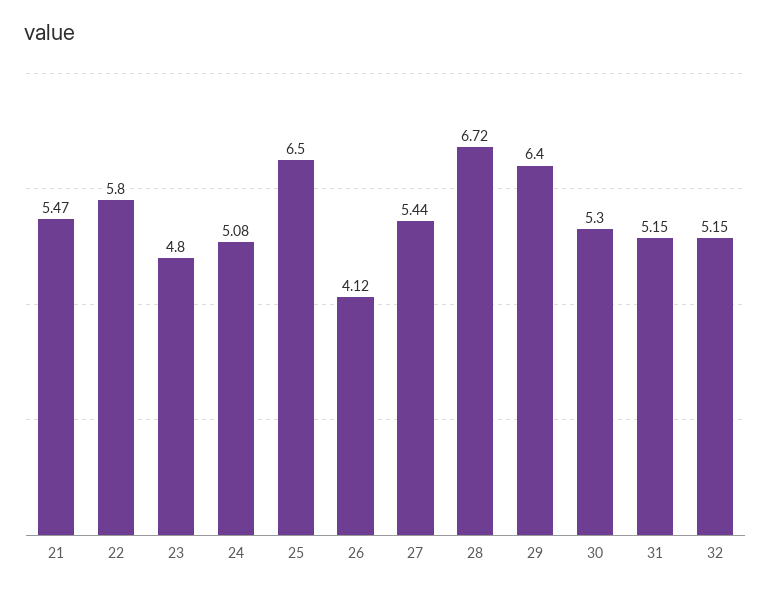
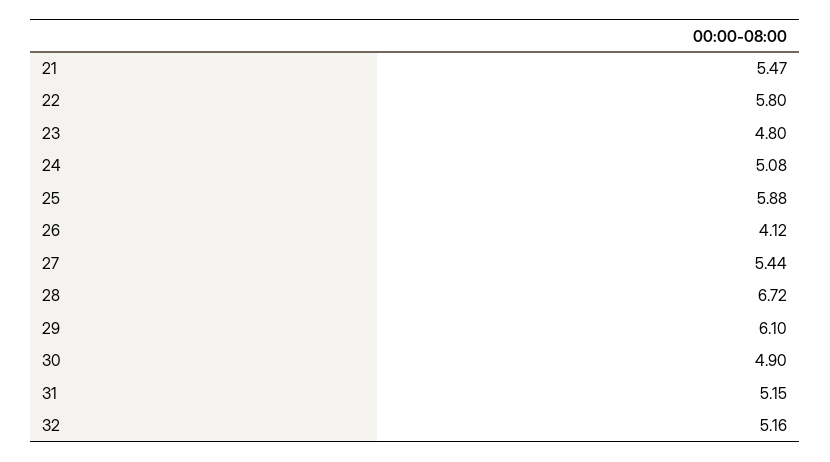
25: 6.5 -> 5.88
29: 6.4 -> 6.1
30: 5.3 -> 4.9
32: 5.15 -> 5.16

